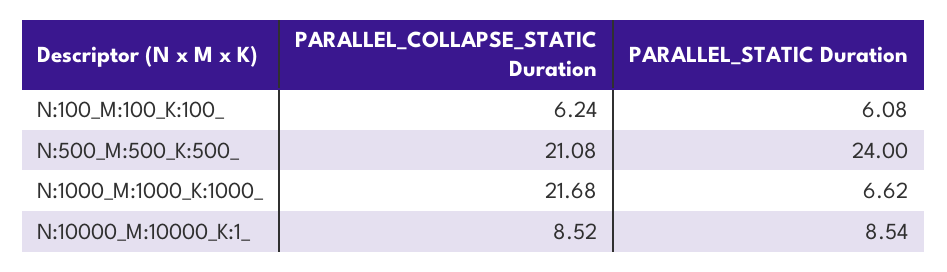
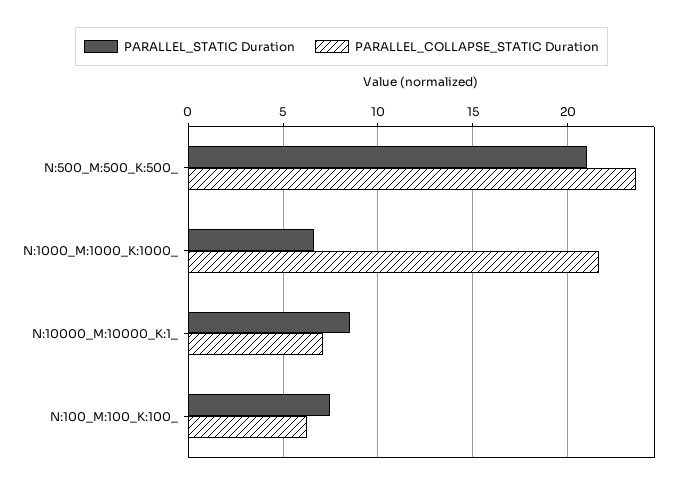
PARALLEL_STATIC Duration, N:100_M:100_K:100_: 6.08 -> 7.5
PARALLEL_COLLAPSE_STATIC Duration, N:500_M:500_K:500_: 21.08 -> 23.5
PARALLEL_STATIC Duration, N:500_M:500_K:500_: 24 -> 21
PARALLEL_COLLAPSE_STATIC Duration, N:10000_M:10000_K:1_: 8.52 -> 7

